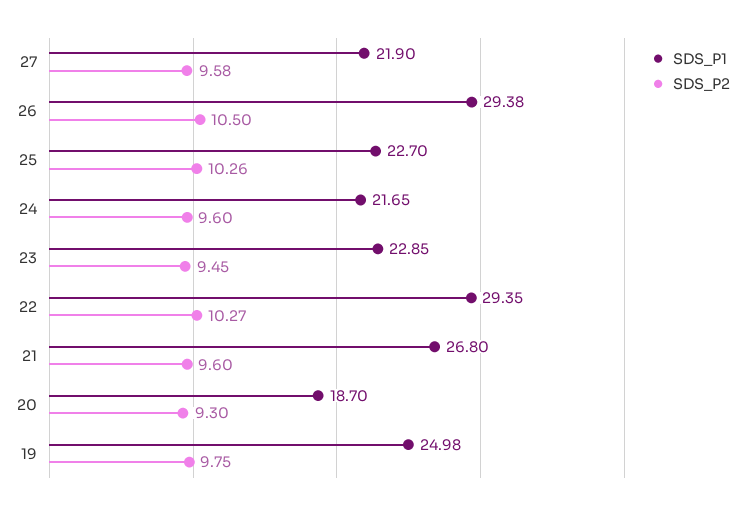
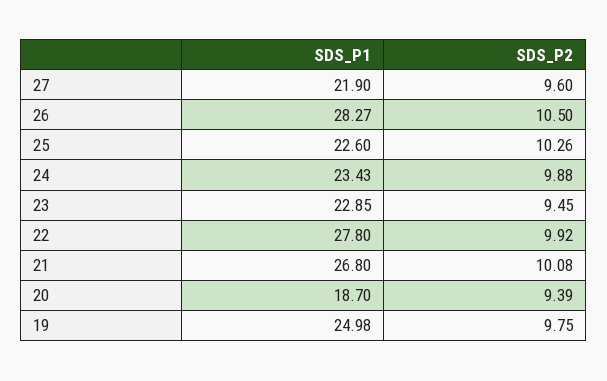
SDS_P2, 27: 9.58 -> 9.6
SDS_P1, 26: 29.38 -> 28.27
SDS_P1, 25: 22.7 -> 22.6
SDS_P1, 24: 21.65 -> 23.43
SDS_P2, 24: 9.6 -> 9.88
SDS_P1, 22: 29.35 -> 27.8
SDS_P2, 22: 10.27 -> 9.92
SDS_P2, 21: 9.6 -> 10.08
SDS_P2, 20: 9.3 -> 9.39

